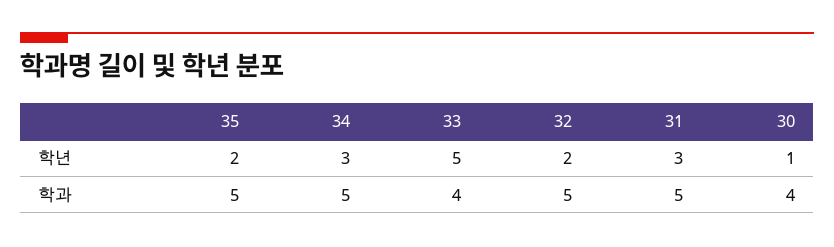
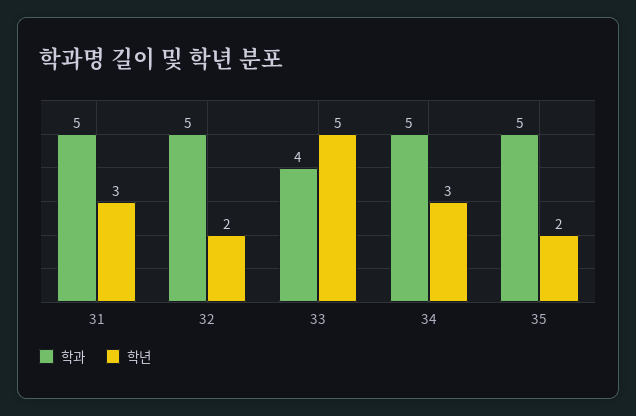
학년, 30: 1 -> none
학과, 30: 4 -> none

